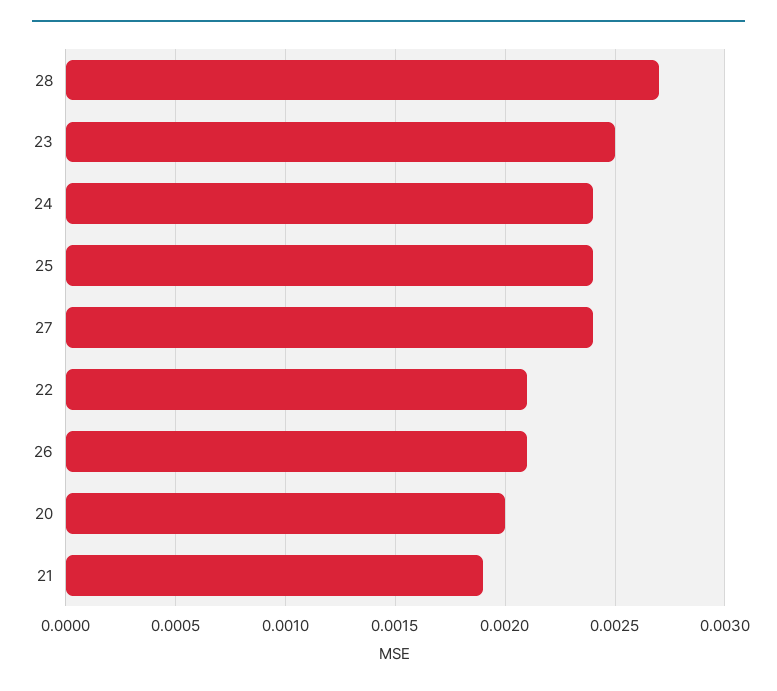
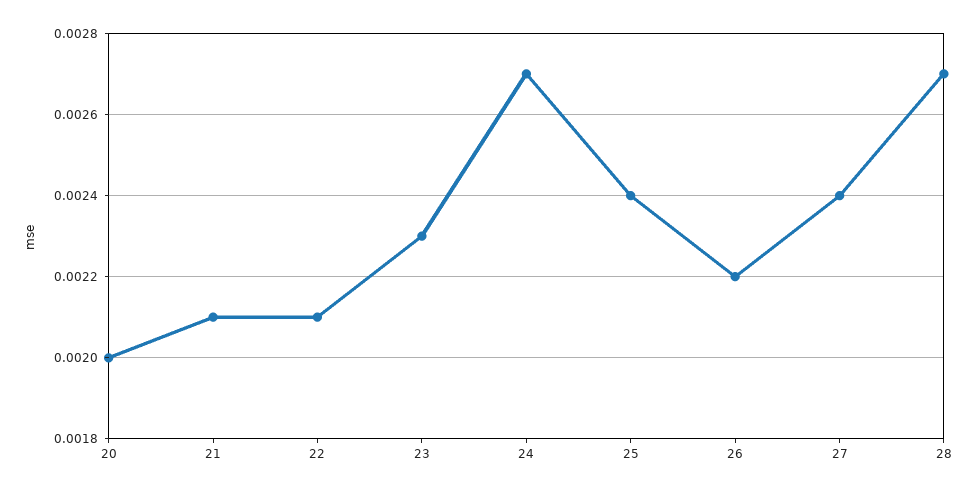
23: 0.0025 -> 0.0023
24: 0.0024 -> 0.0027
26: 0.0021 -> 0.0022
21: 0.0019 -> 0.0021

